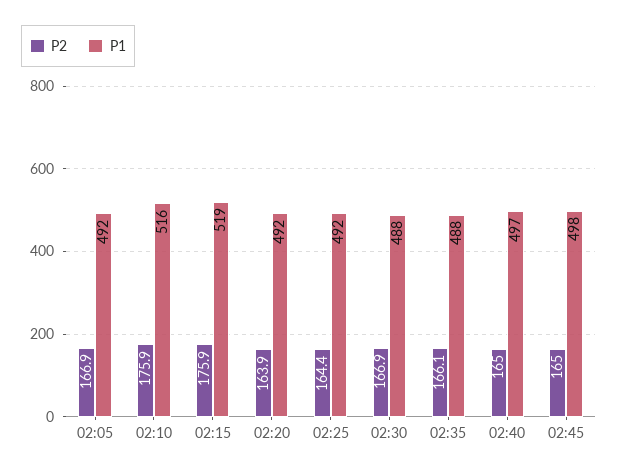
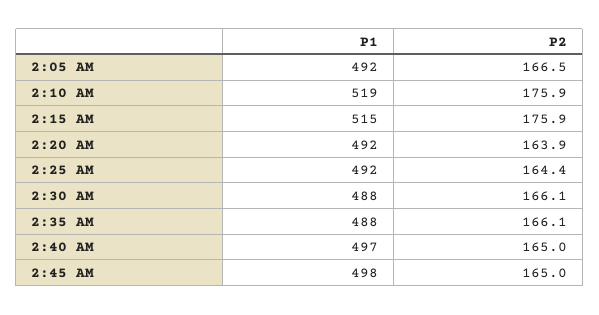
P2, 02:05: 166.9 -> 166.5
P1, 02:10: 516 -> 519
P1, 02:15: 519 -> 515
P2, 02:30: 166.9 -> 166.1

